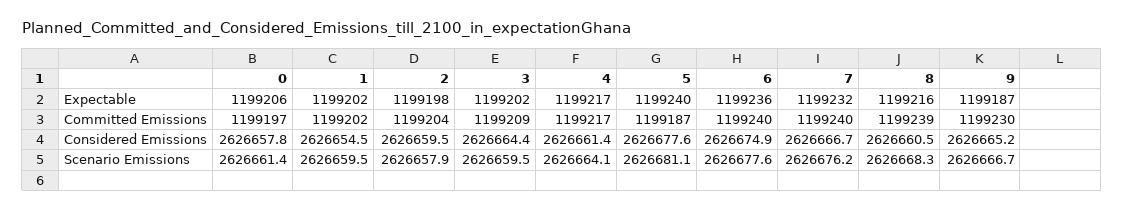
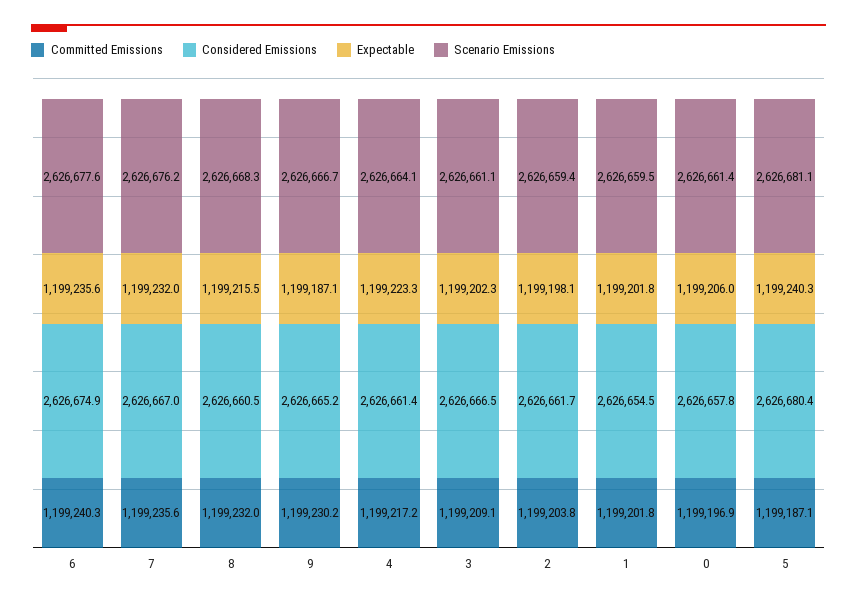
Expectable, 4: 1199217 -> 1199223.3
Committed Emissions, 7: 1199240 -> 1199235.6
Committed Emissions, 8: 1199239 -> 1199232
Considered Emissions, 2: 2626659.5 -> 2626661.7
Considered Emissions, 3: 2626664.4 -> 2626666.5
Considered Emissions, 5: 2626677.6 -> 2626680.4
Considered Emissions, 7: 2626666.7 -> 2626667
Scenario Emissions, 2: 2626657.9 -> 2626659.4
Scenario Emissions, 3: 2626659.5 -> 2626661.1

